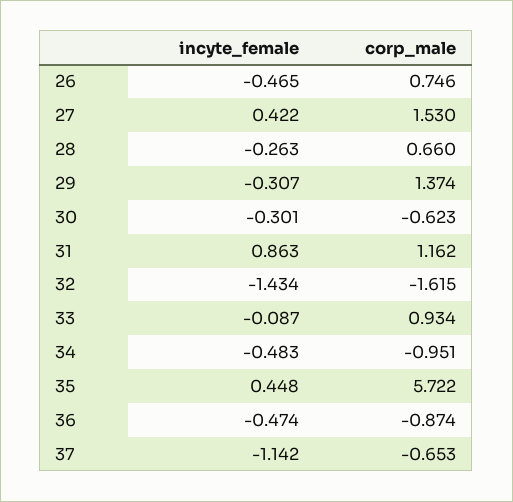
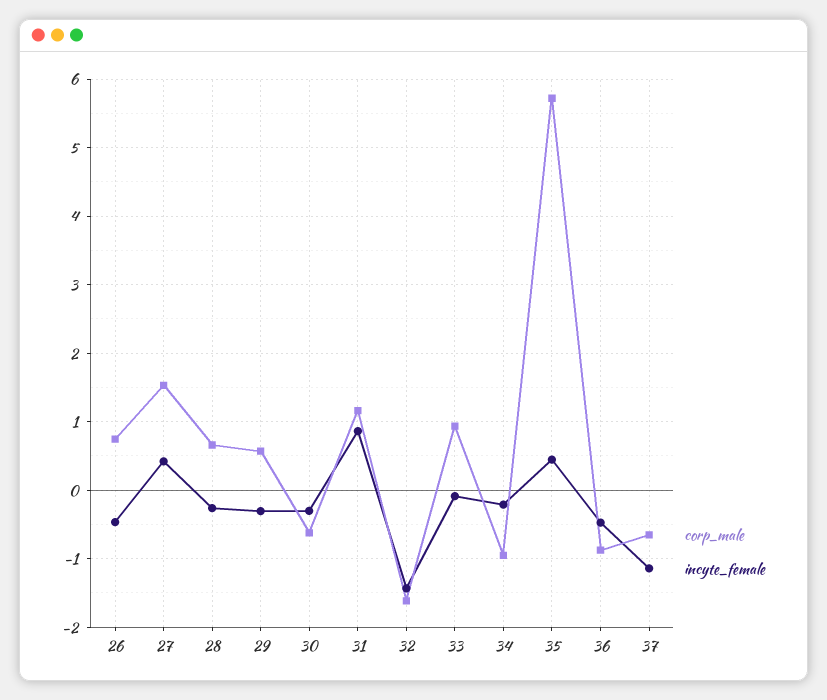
corp_male, 29: 1.374 -> 0.6
incyte_female, 34: -0.483 -> -0.2

